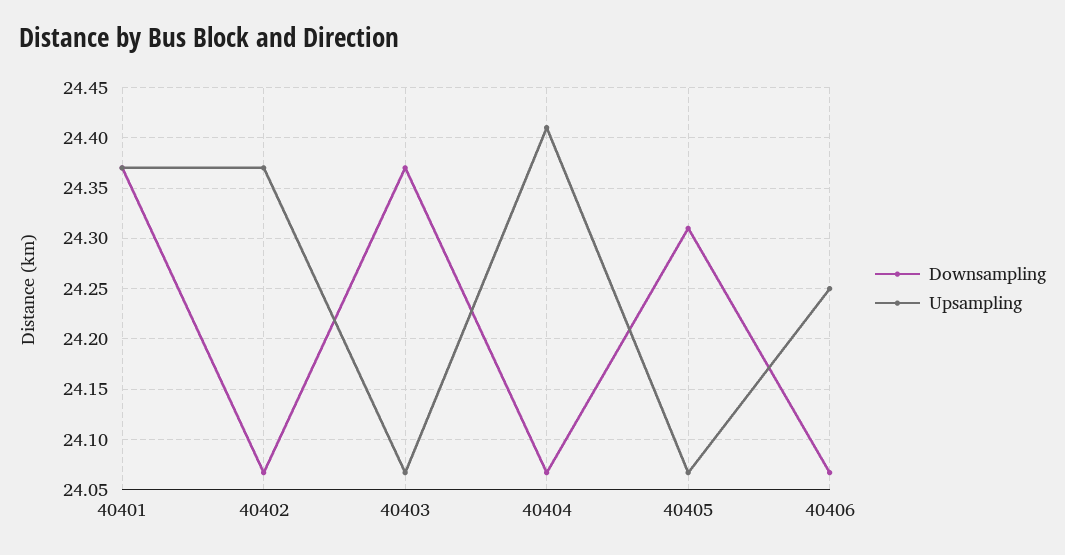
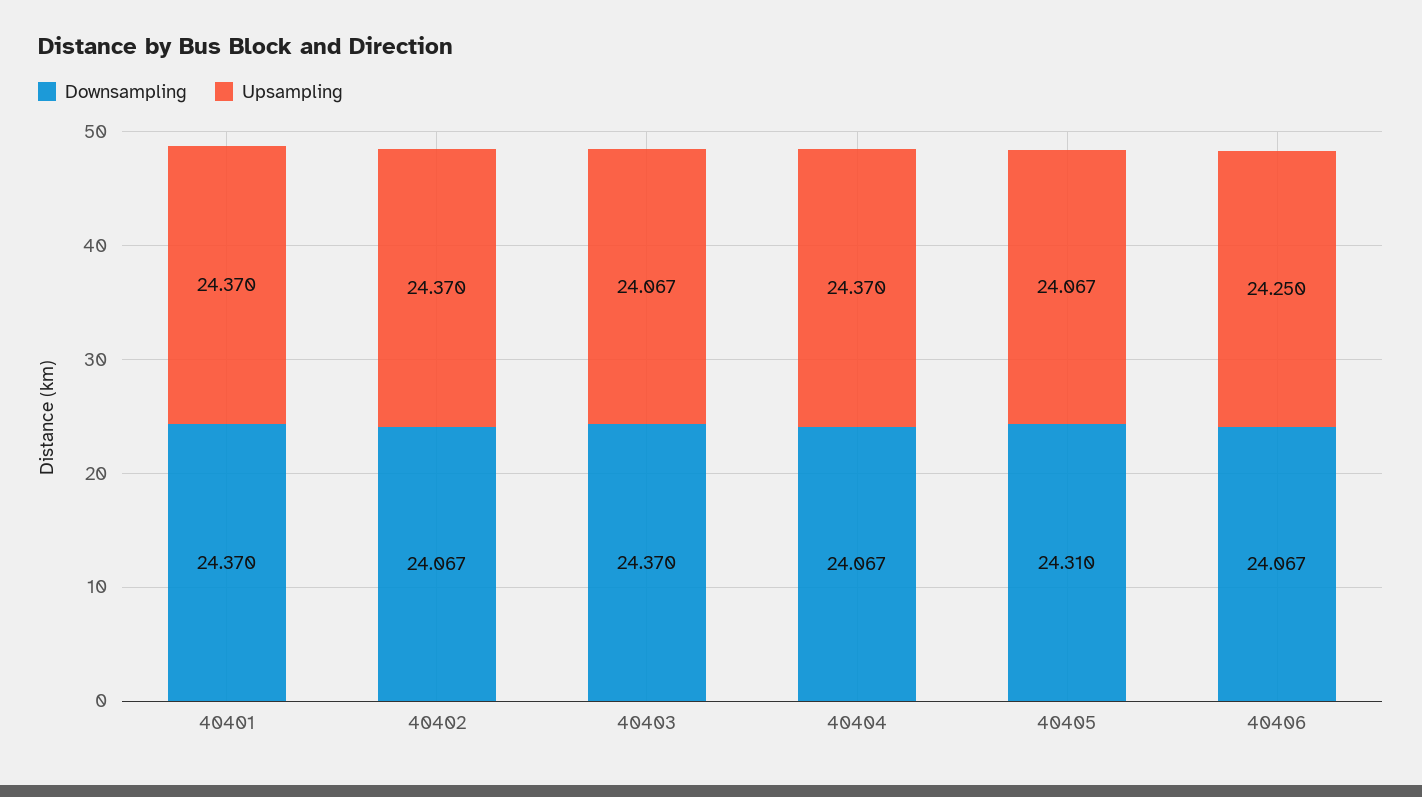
Upsampling, 40404: 24.41 -> 24.37

